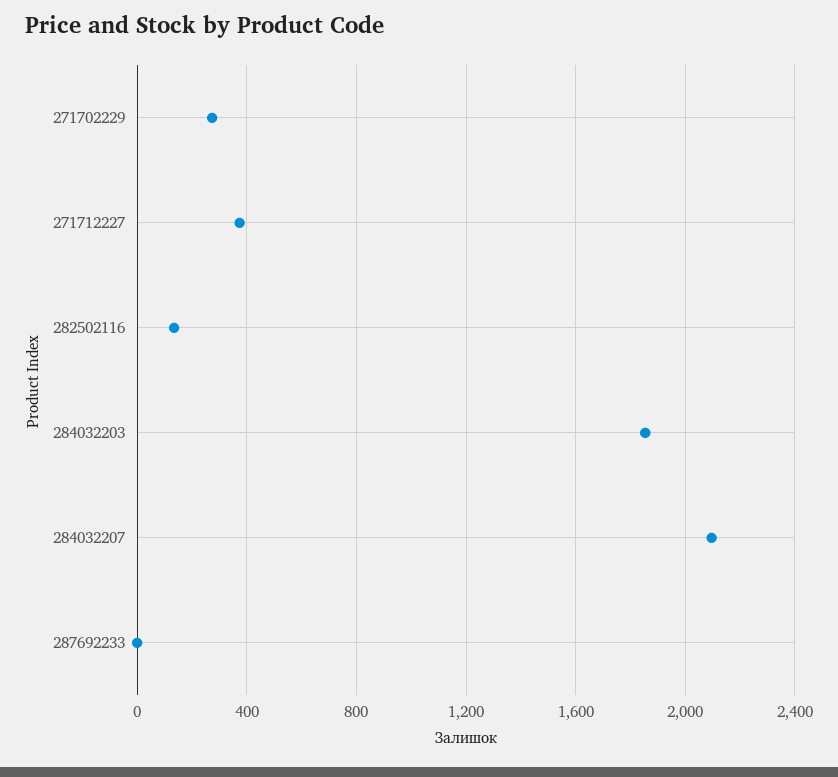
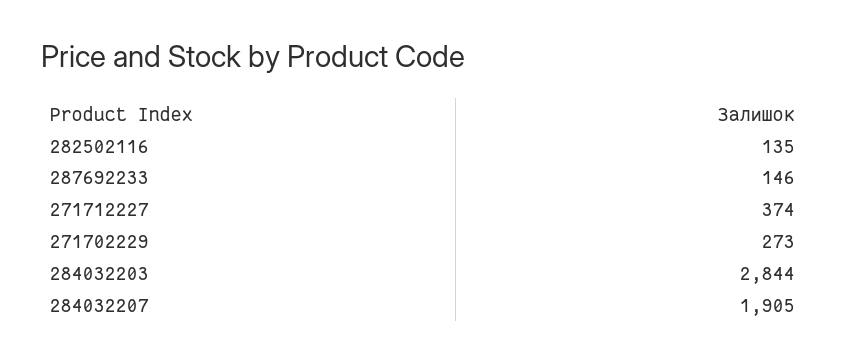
284032203: 1850 -> 2844
284032207: 2100 -> 1905
287692233: 0 -> 146

